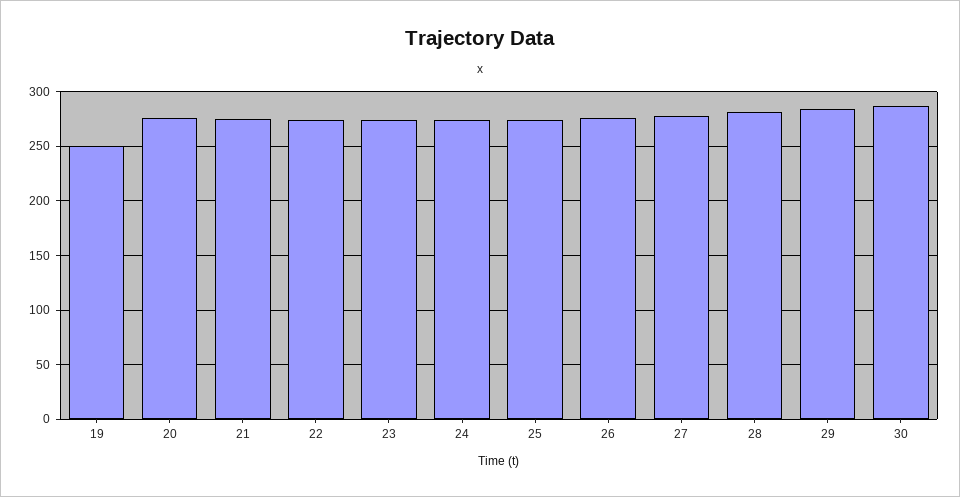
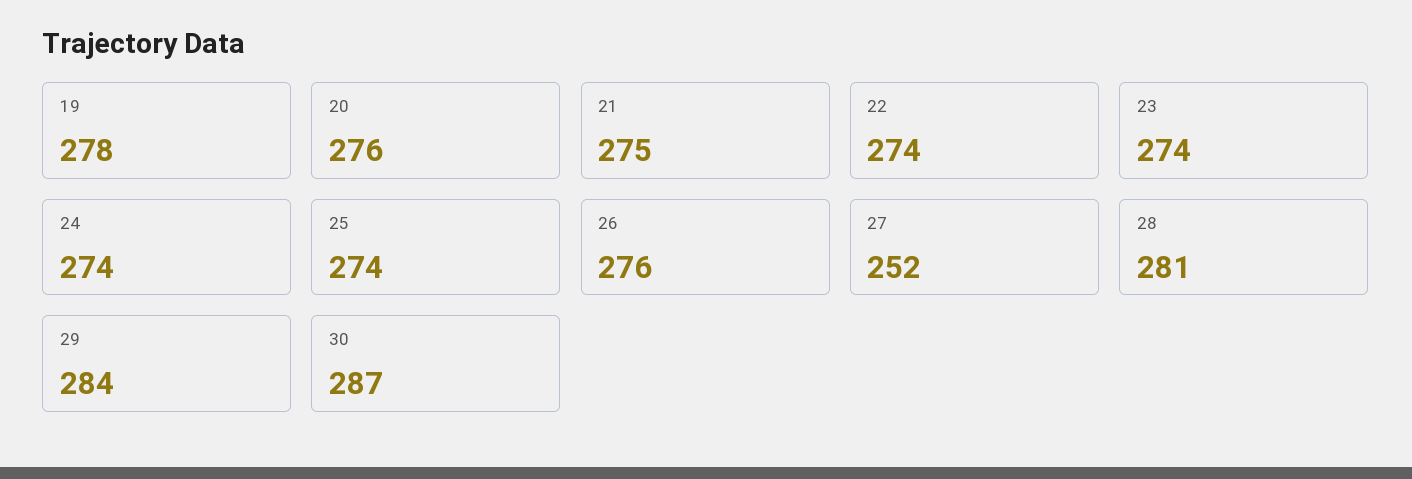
19: 250 -> 278
27: 280 -> 252

